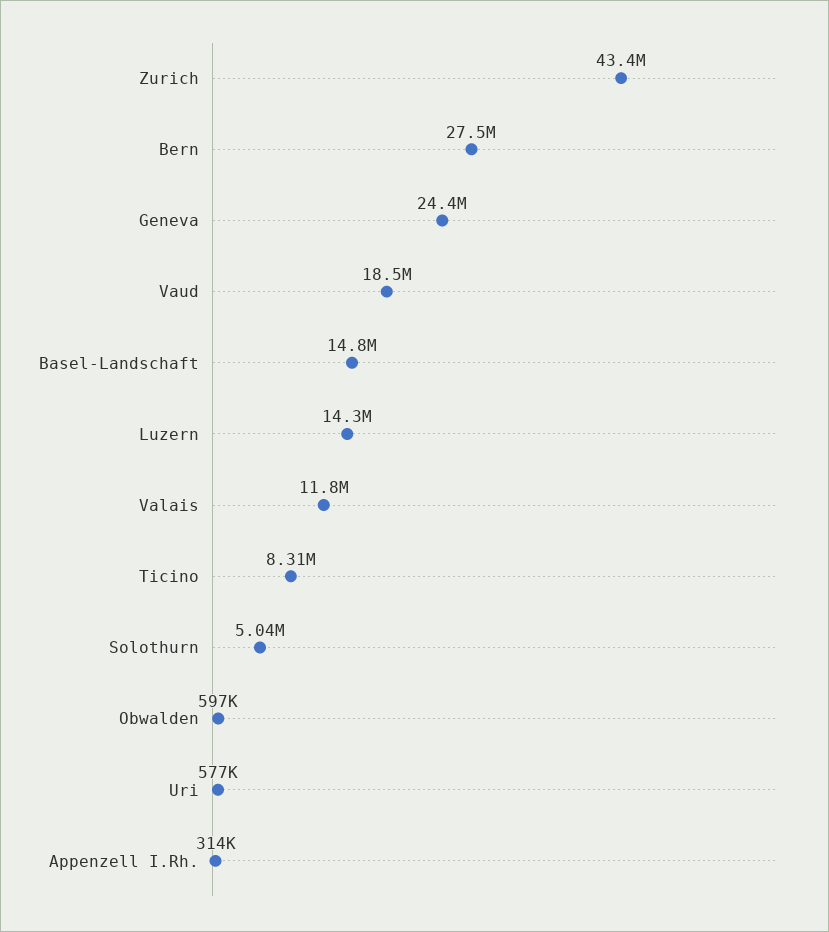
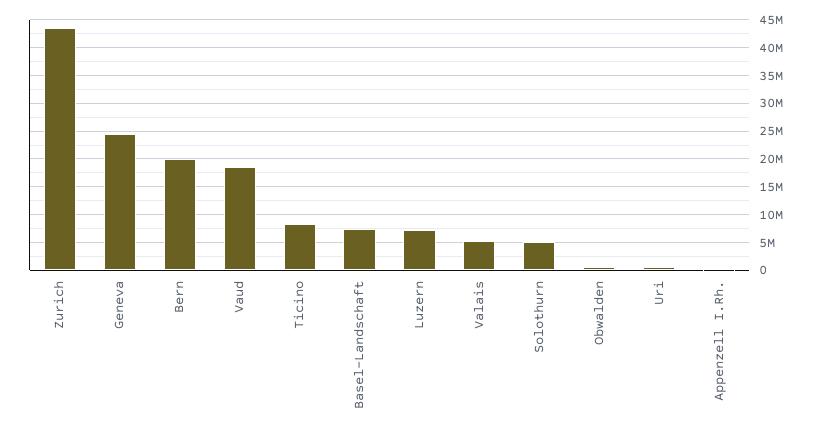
Bern: 27500000 -> 20000000
Basel-Landschaft: 14800000 -> 7500000
Luzern: 14300000 -> 7500000
Valais: 11800000 -> 5000000

